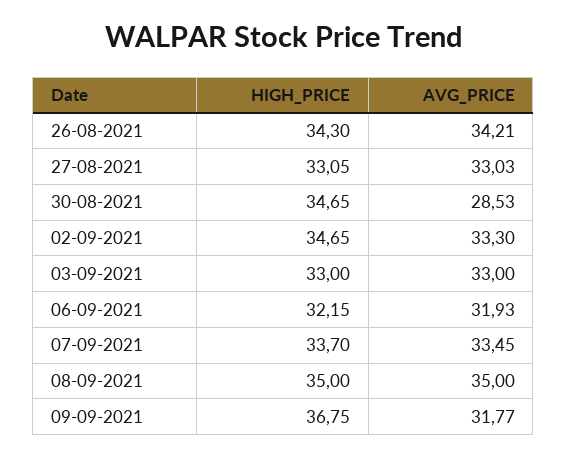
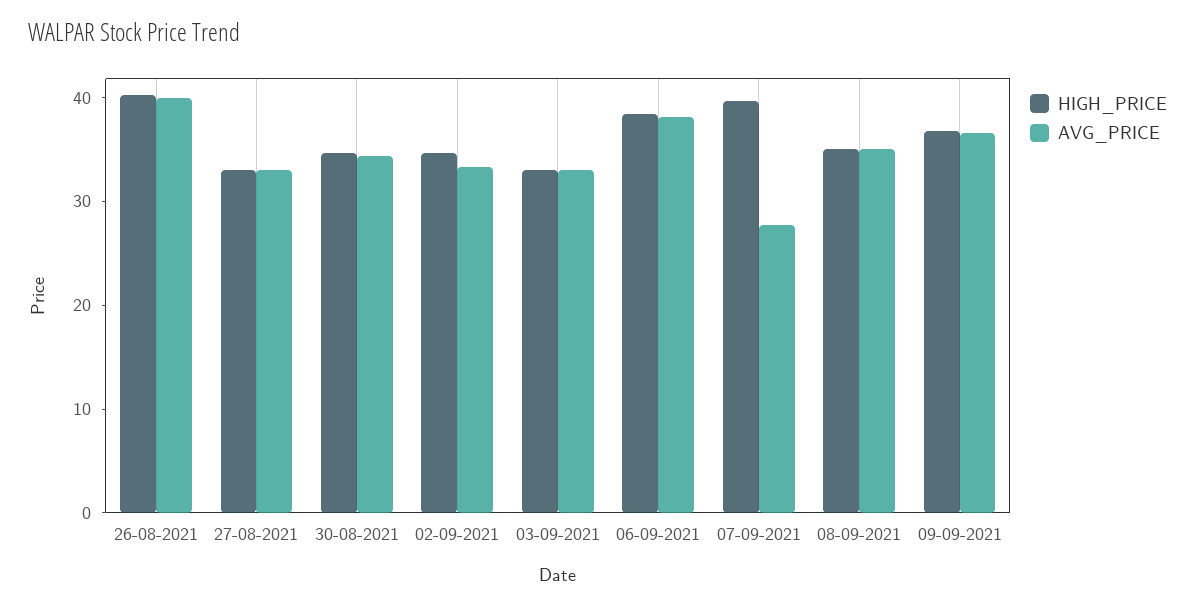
HIGH_PRICE, 26-08-2021: 34.3 -> 40
AVG_PRICE, 26-08-2021: 34.21 -> 40
AVG_PRICE, 30-08-2021: 28.53 -> 34
HIGH_PRICE, 06-09-2021: 32.15 -> 38
AVG_PRICE, 06-09-2021: 31.93 -> 38
HIGH_PRICE, 07-09-2021: 33.7 -> 40
AVG_PRICE, 07-09-2021: 33.45 -> 28
AVG_PRICE, 09-09-2021: 31.77 -> 36

